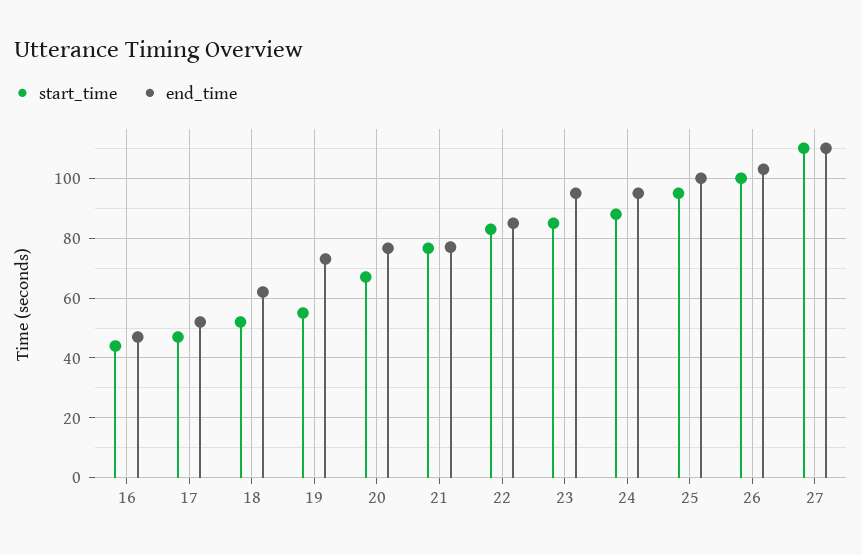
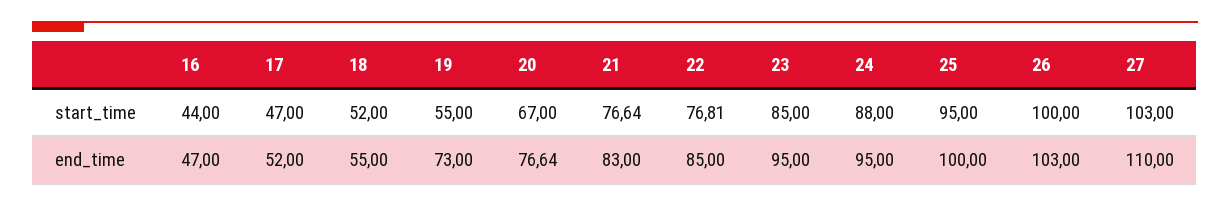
end_time, 18: 62.5 -> 55
end_time, 21: 77.5 -> 83
start_time, 22: 82.5 -> 76.81
start_time, 27: 110 -> 103

